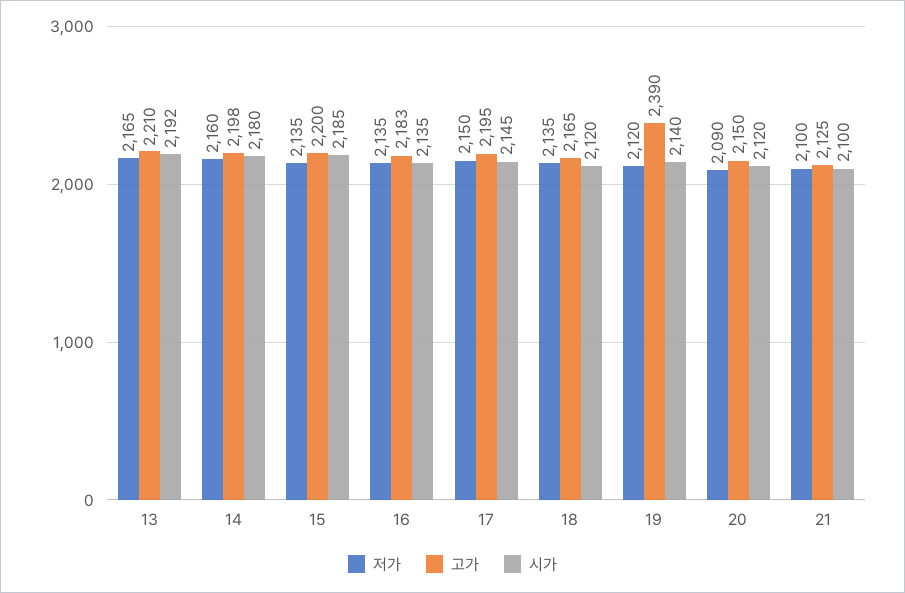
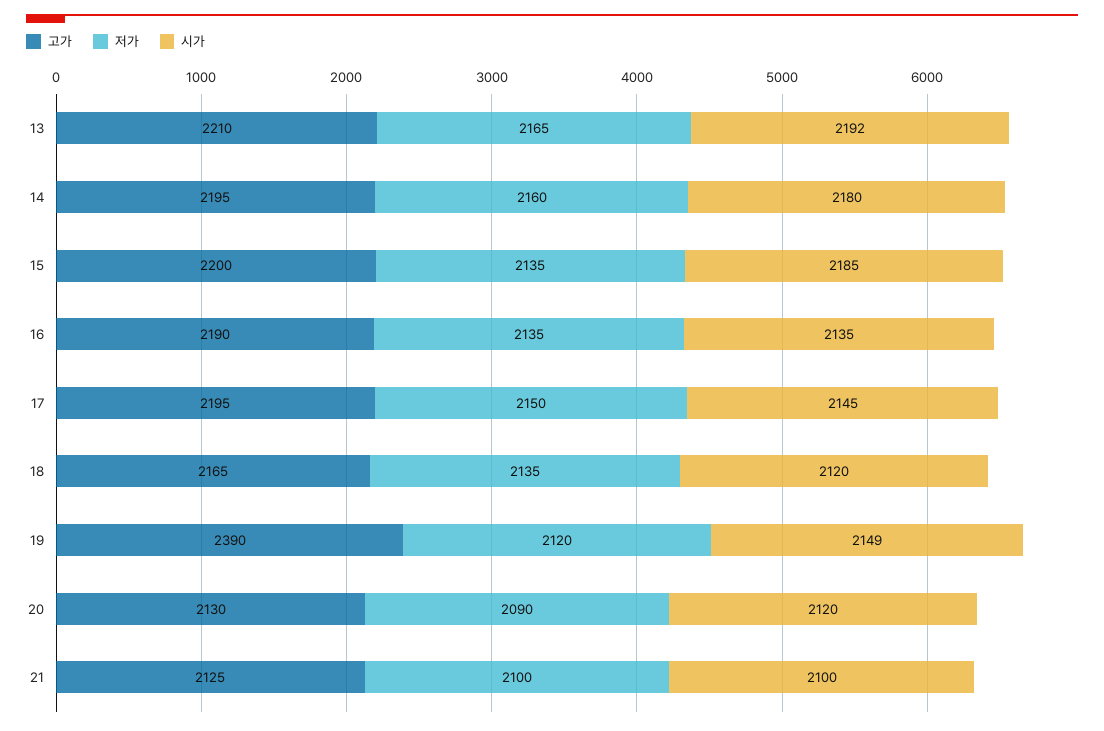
고가, 14: 2198 -> 2195
고가, 16: 2183 -> 2190
시가, 19: 2140 -> 2149
고가, 20: 2150 -> 2130

